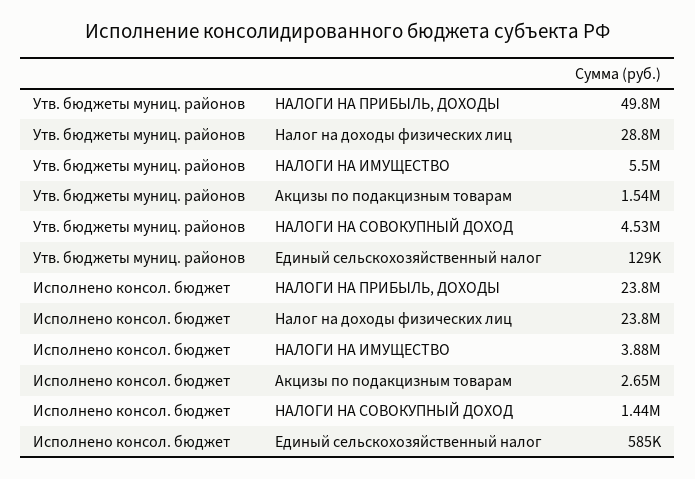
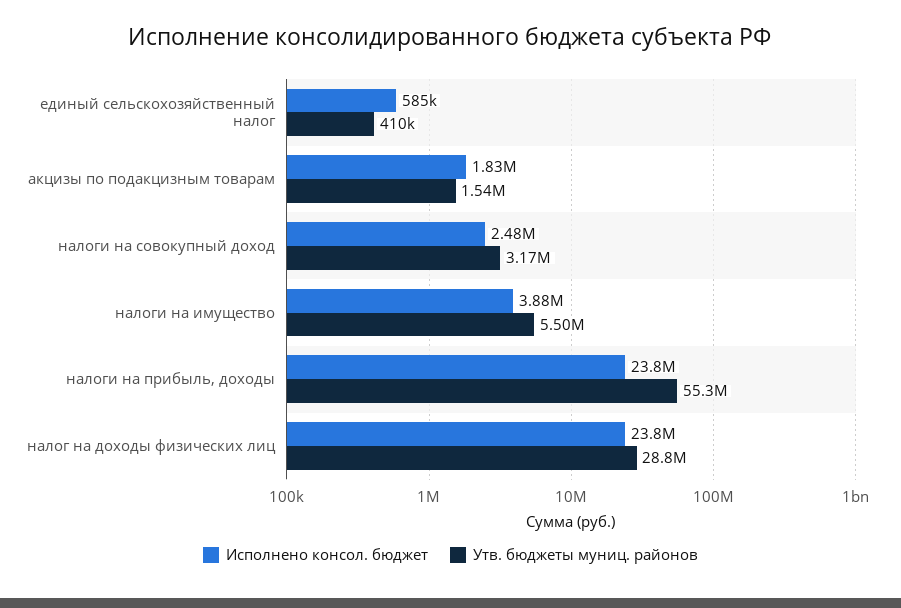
Утв. бюджеты муниц. районов, НАЛОГИ НА ПРИБЫЛЬ, ДОХОДЫ: 49800000 -> 55300000
Утв. бюджеты муниц. районов, НАЛОГИ НА СОВОКУПНЫЙ ДОХОД: 4530000 -> 3170000
Утв. бюджеты муниц. районов, Единый сельскохозяйственный налог: 129000 -> 410000
Исполнено консол. бюджет, Акцизы по подакцизным товарам: 2650000 -> 1830000
Исполнено консол. бюджет, НАЛОГИ НА СОВОКУПНЫЙ ДОХОД: 1440000 -> 2480000

